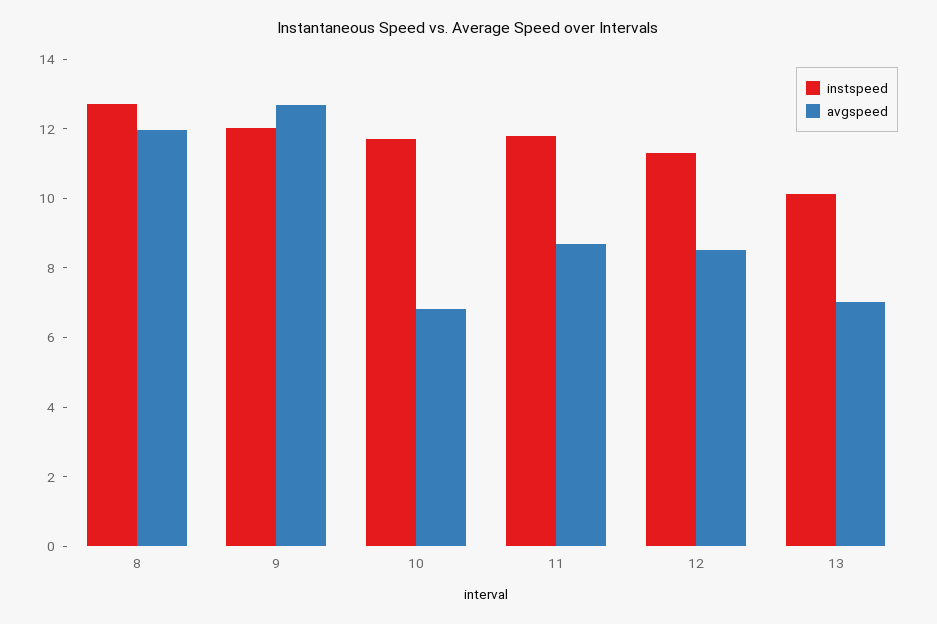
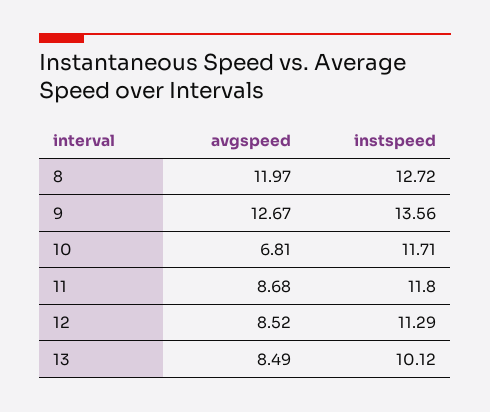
instspeed, 9: 12 -> 13.56
avgspeed, 13: 7 -> 8.49

